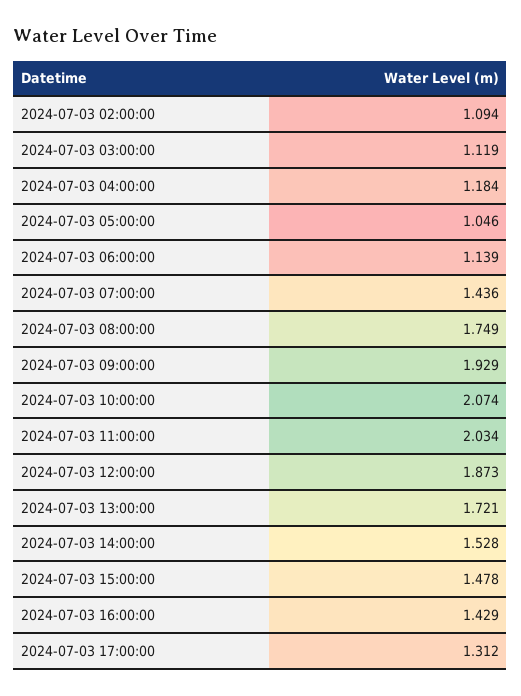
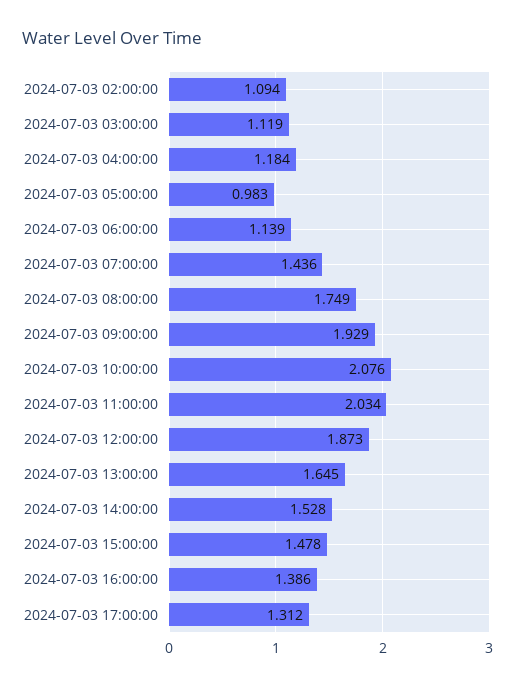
2024-07-03 05:00:00: 1.046 -> 0.983
2024-07-03 10:00:00: 2.074 -> 2.076
2024-07-03 13:00:00: 1.721 -> 1.645
2024-07-03 16:00:00: 1.429 -> 1.386

